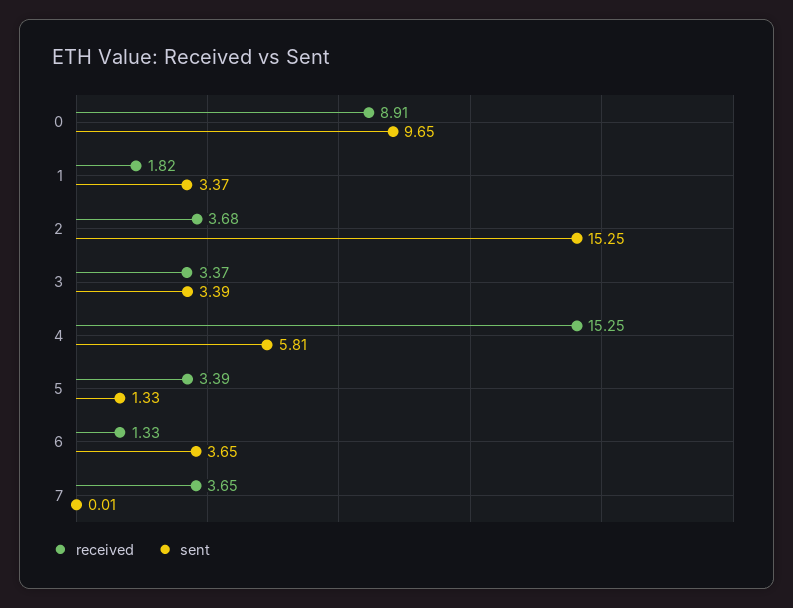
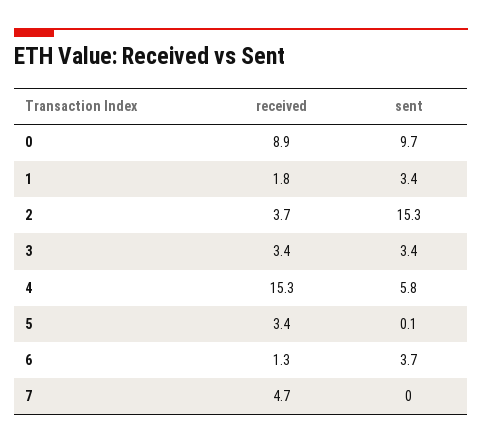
sent, 5: 1.33 -> 0.1
received, 7: 3.65 -> 4.7

